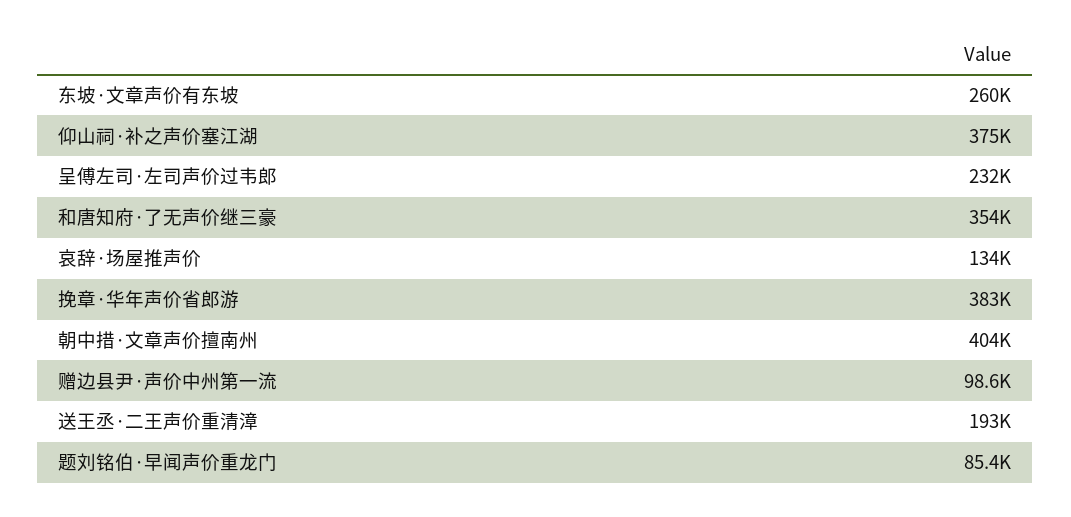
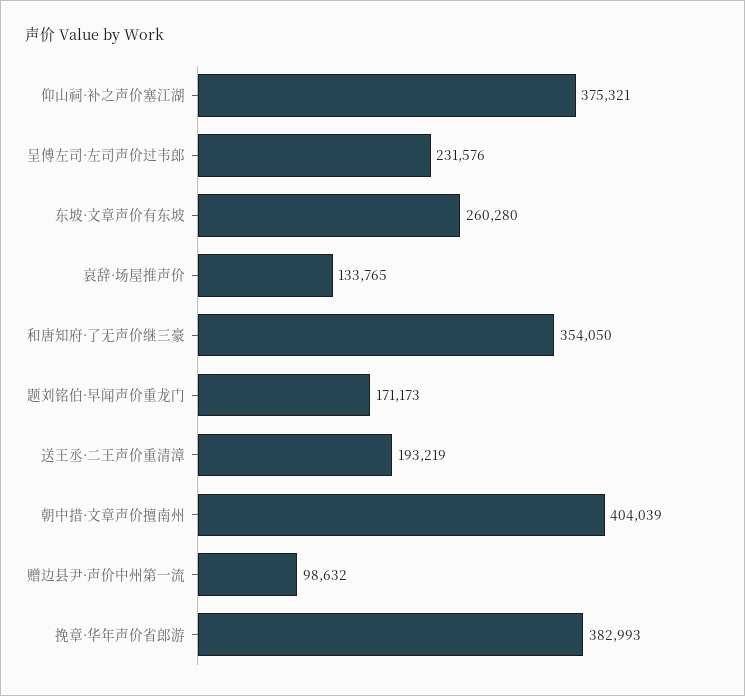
题刘铭伯·早闻声价重龙门: 85400 -> 171173

